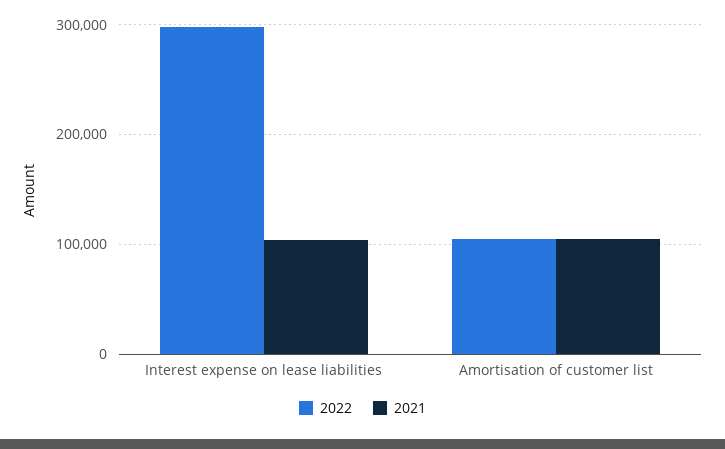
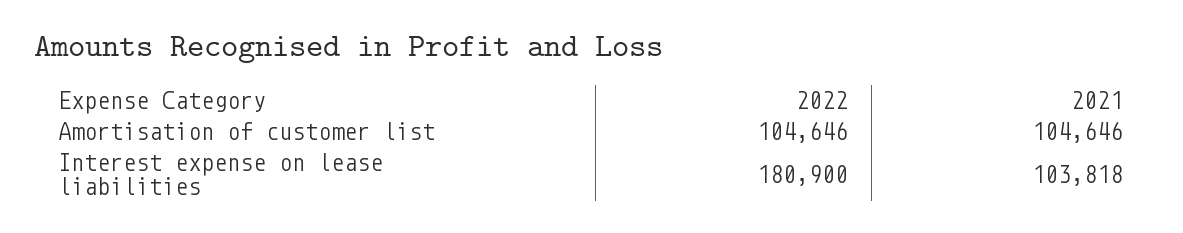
2022, Interest expense on lease liabilities: 300000 -> 180900

